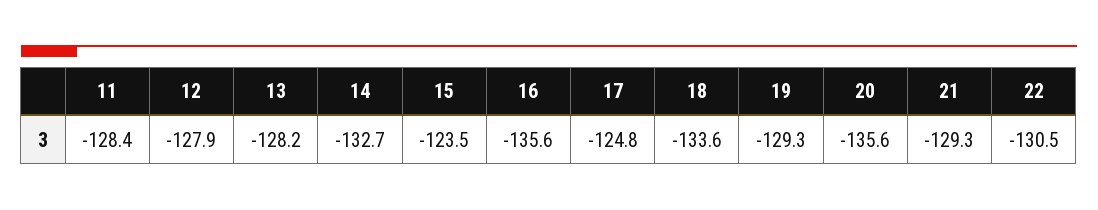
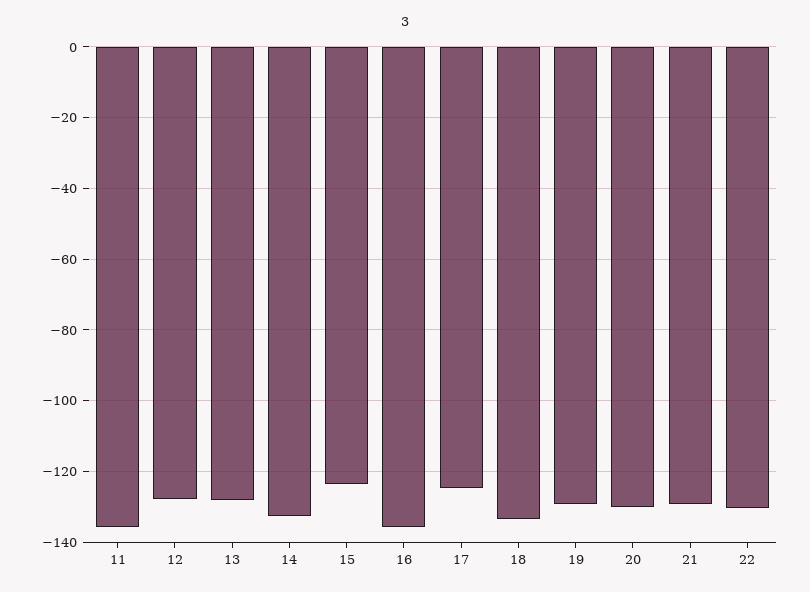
11: -128.4 -> -136
20: -135.6 -> -130

